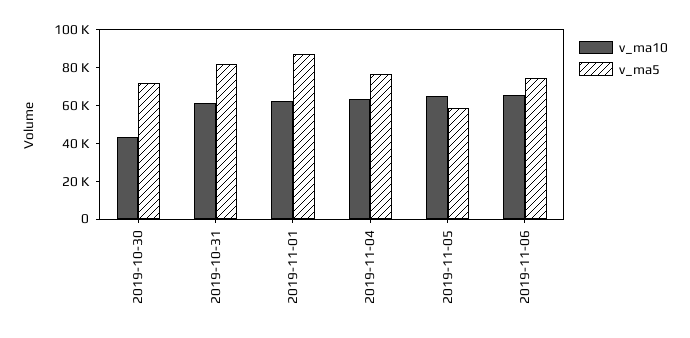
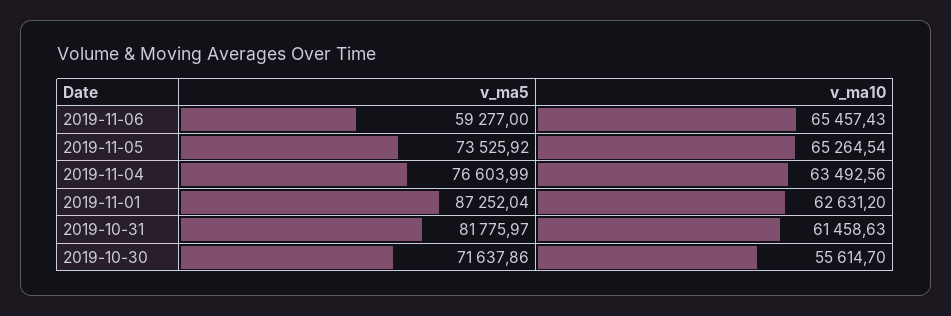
v_ma10, 2019-10-30: 45000 -> 55614.7
v_ma5, 2019-11-05: 60000 -> 73525.92
v_ma5, 2019-11-06: 75000 -> 59277

